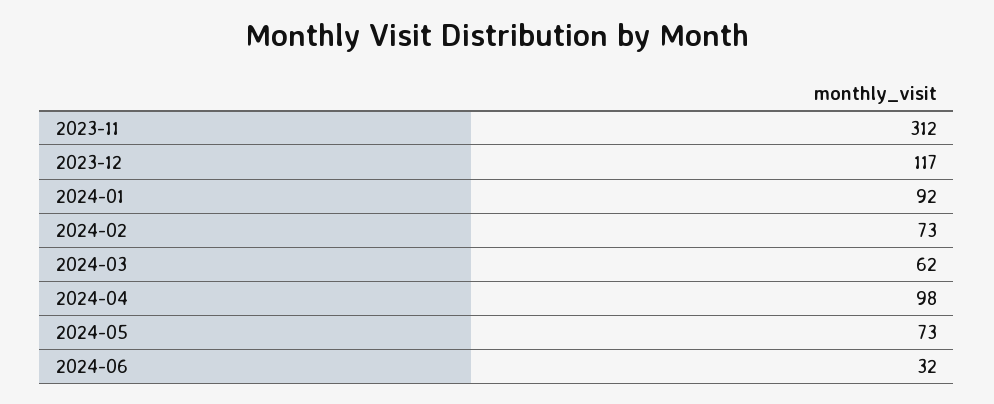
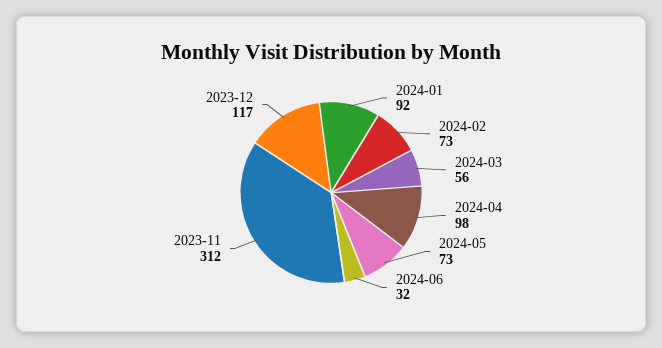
2024-03: 62 -> 56

